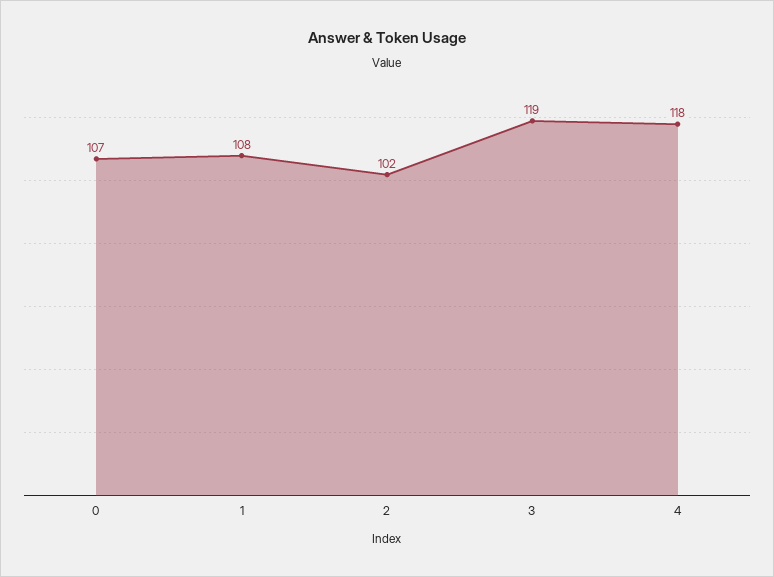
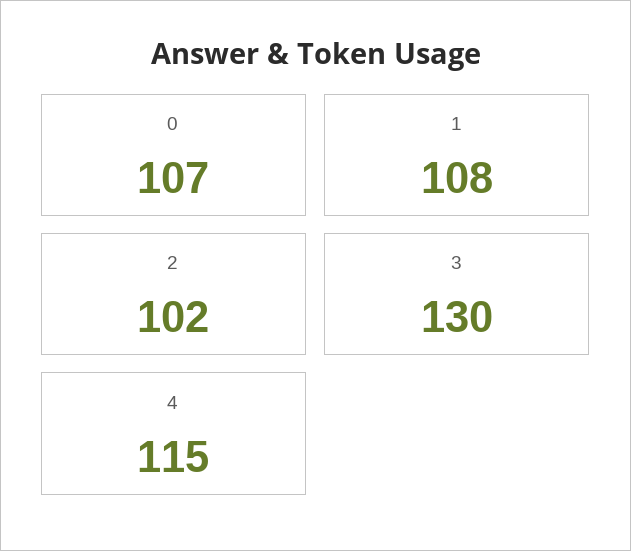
3: 119 -> 130
4: 118 -> 115

